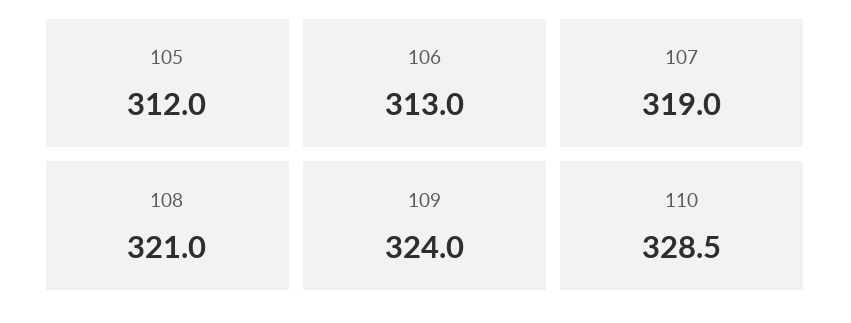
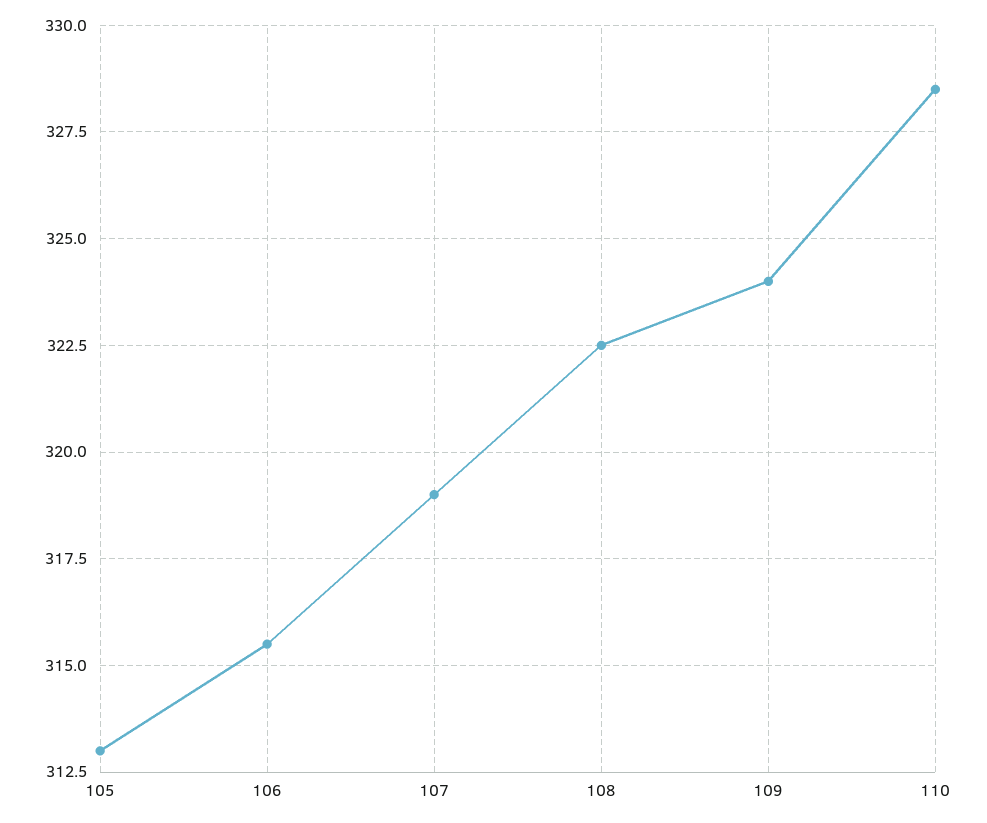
105: 312 -> 313
106: 313 -> 315.5
108: 321 -> 322.5

